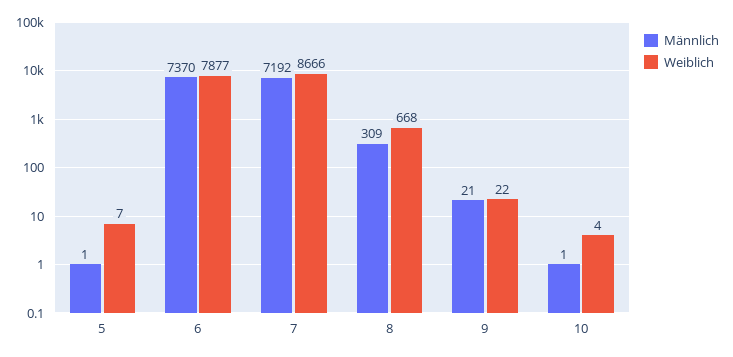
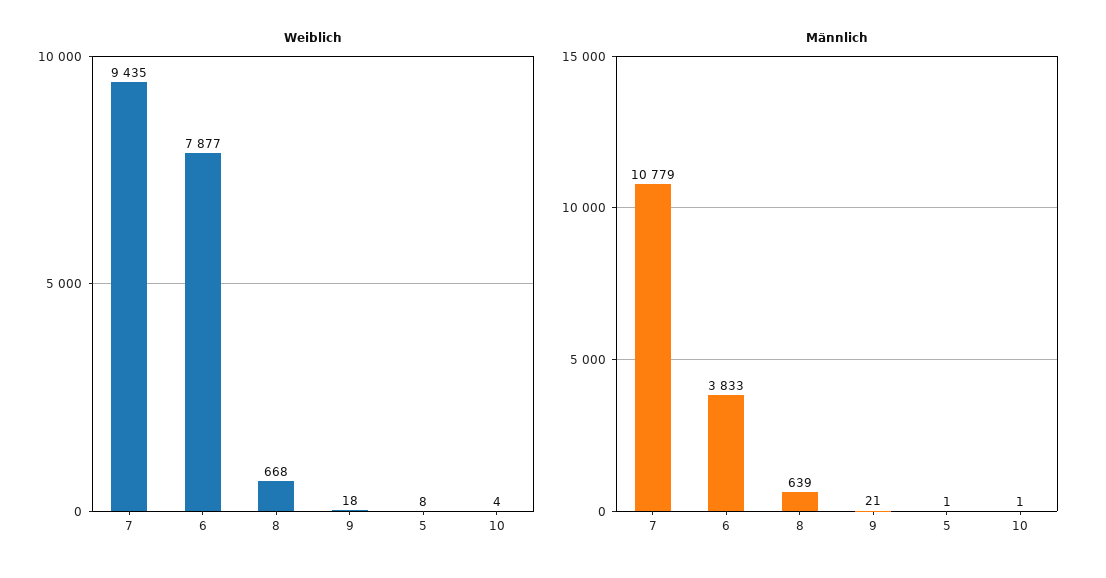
Weiblich, 5: 7 -> 8
Männlich, 6: 7370 -> 3833
Männlich, 7: 7192 -> 10779
Weiblich, 7: 8666 -> 9435
Männlich, 8: 309 -> 639
Weiblich, 9: 22 -> 18

